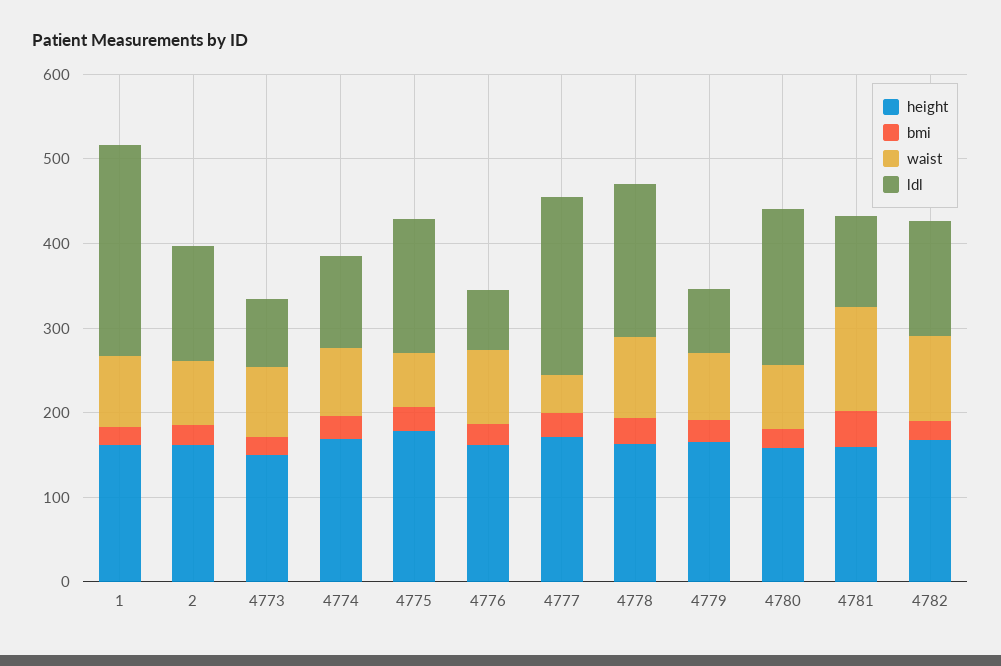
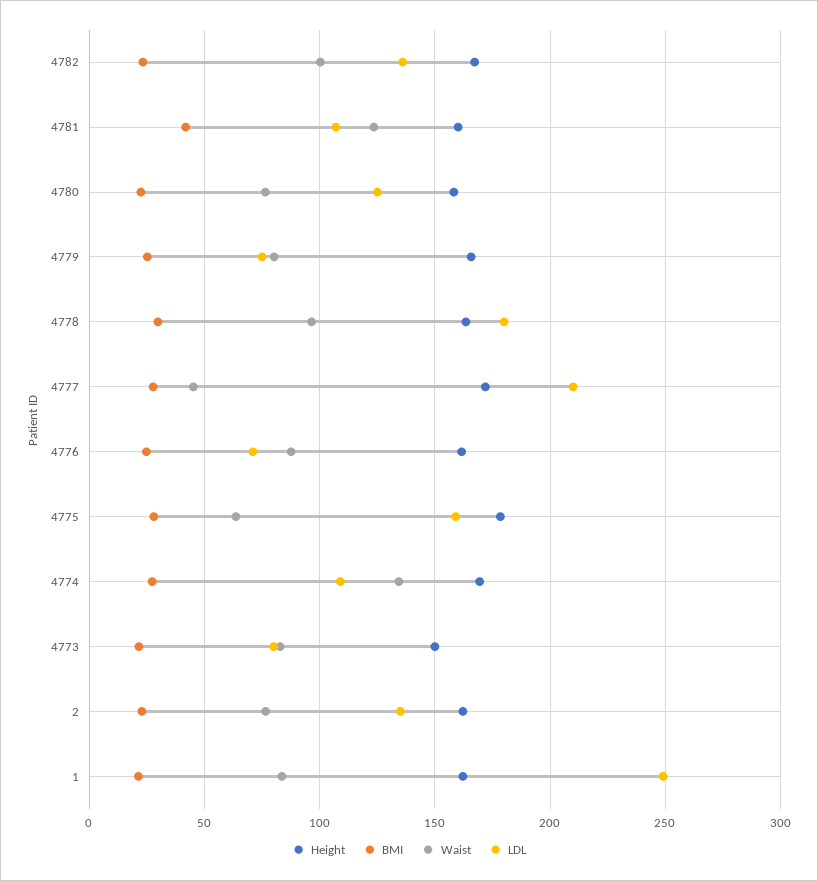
waist, 4774: 80 -> 135
ldl, 4780: 180 -> 125

